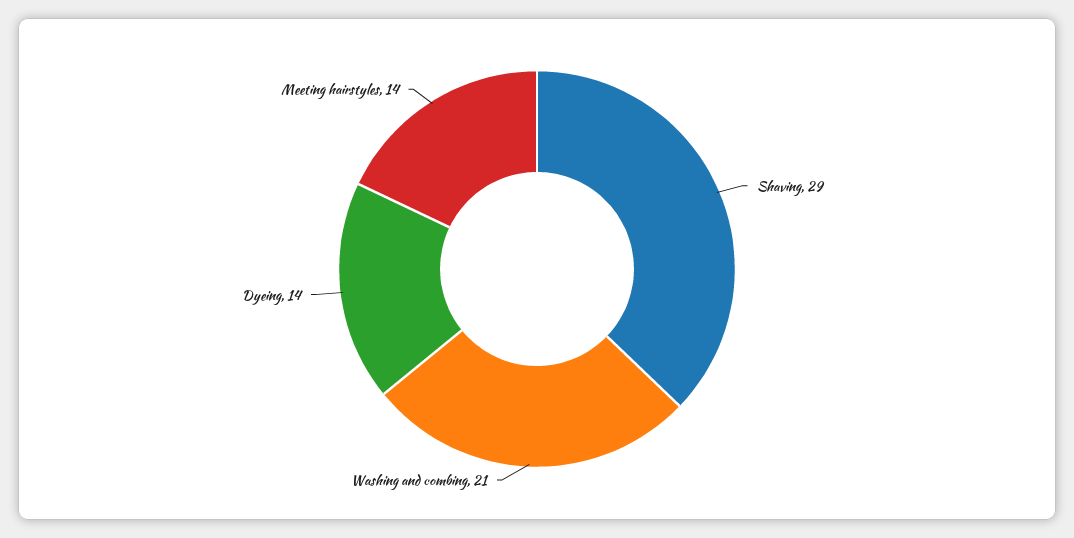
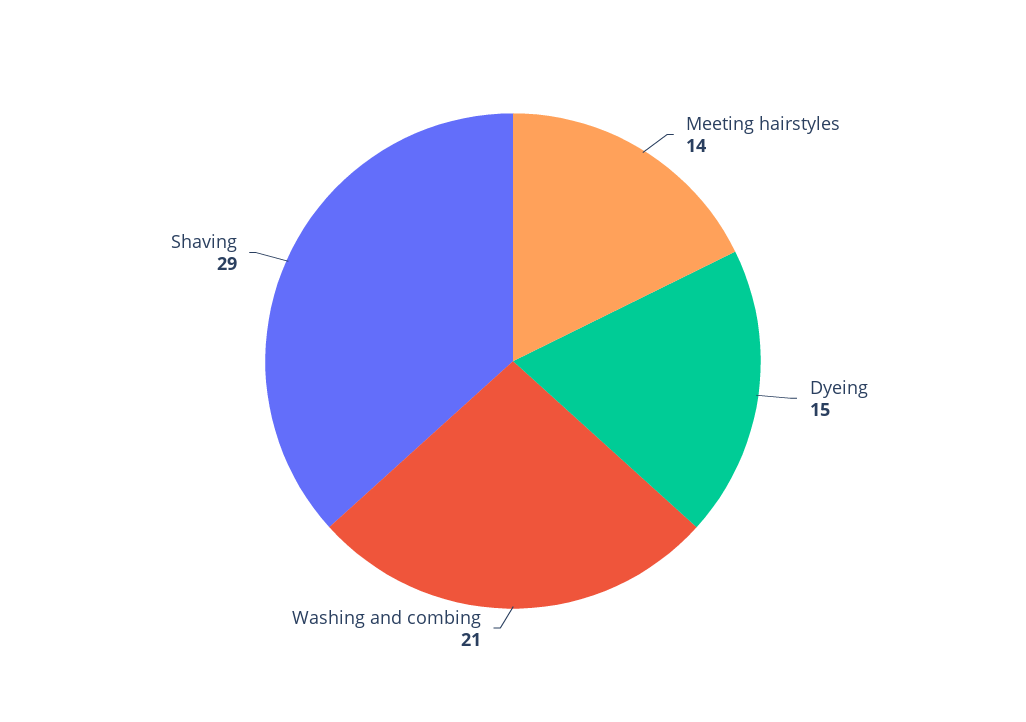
Dyeing: 14 -> 15

